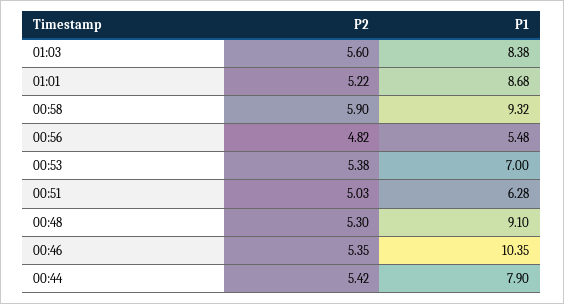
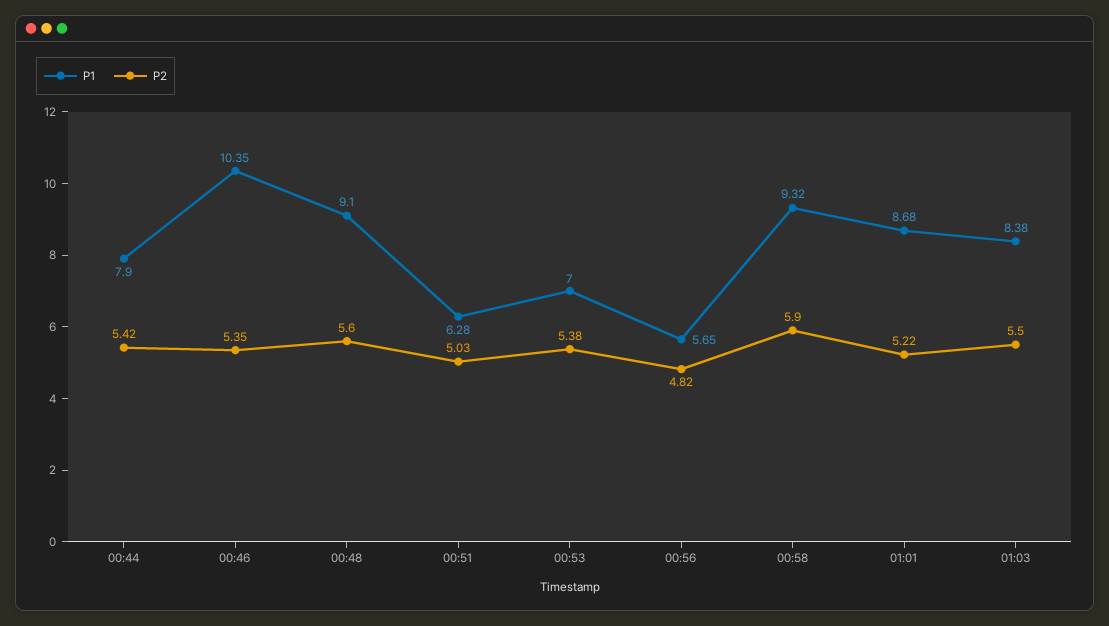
P2, 01:03: 5.6 -> 5.5
P1, 00:56: 5.48 -> 5.65
P2, 00:48: 5.3 -> 5.6

